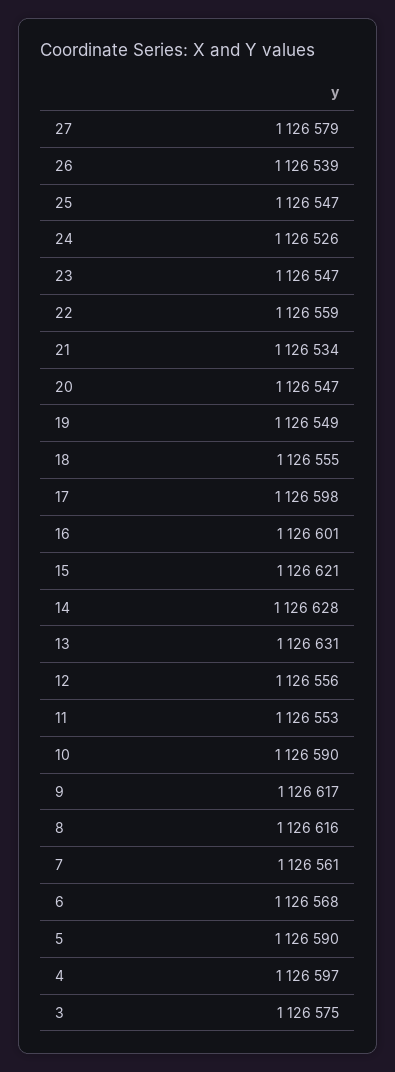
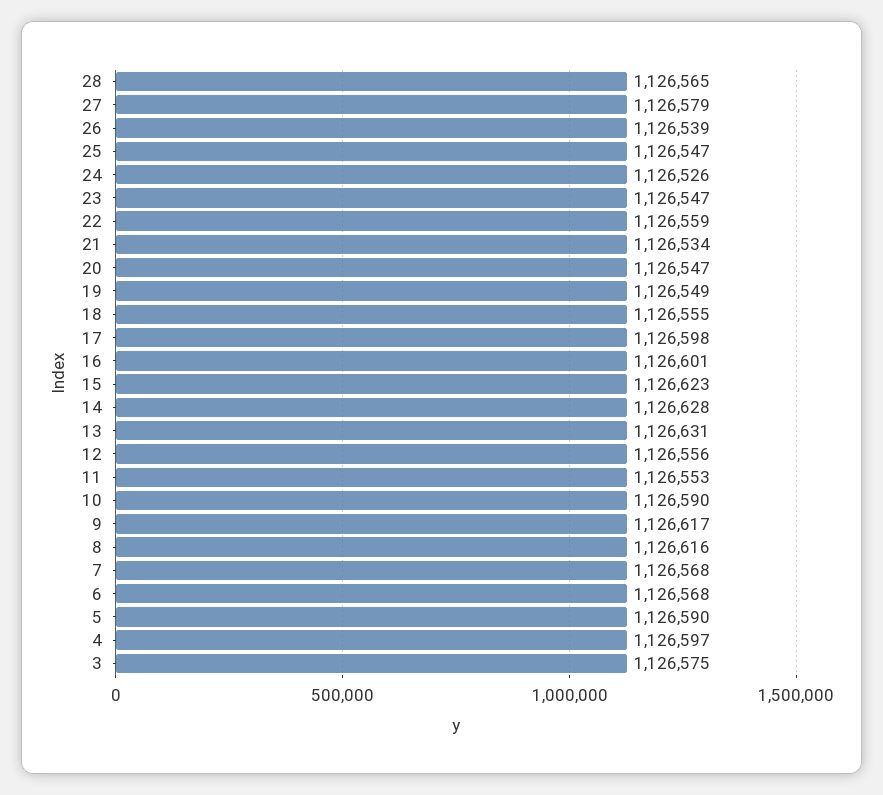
15: 1126621 -> 1126623
7: 1126561 -> 1126568
28: none -> 1126565

